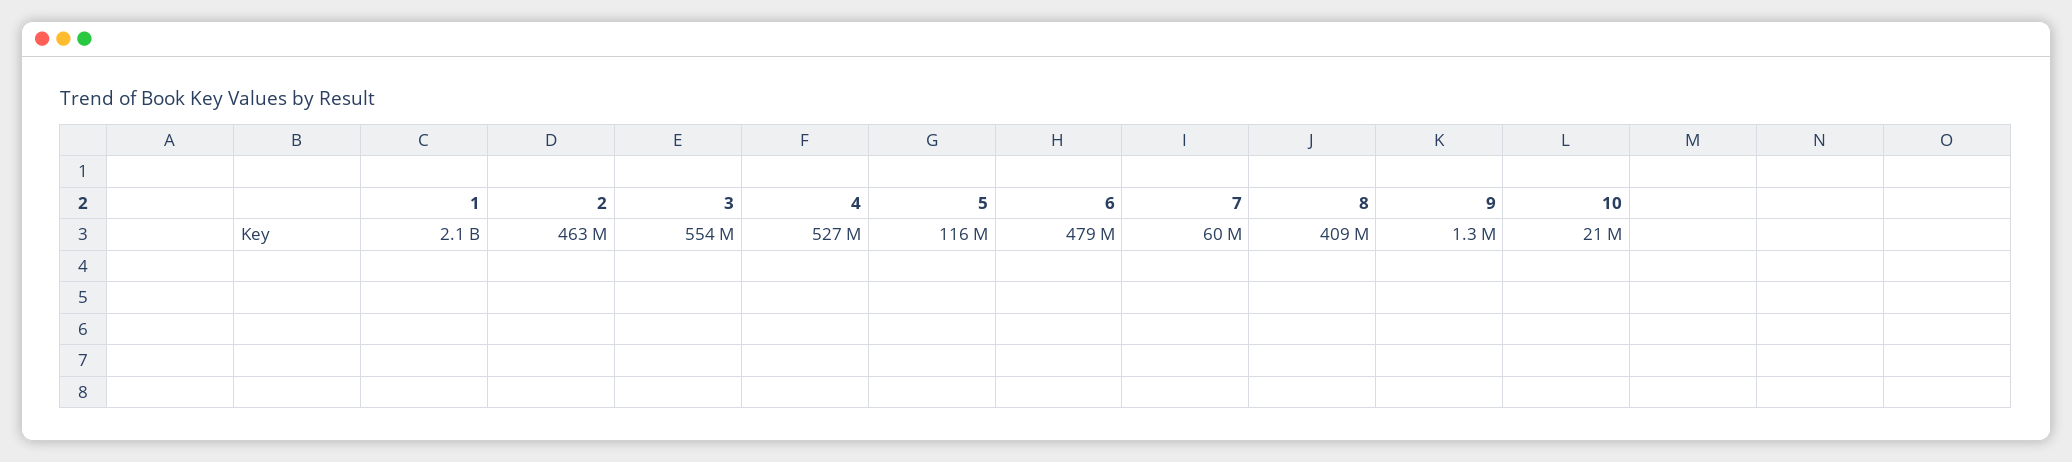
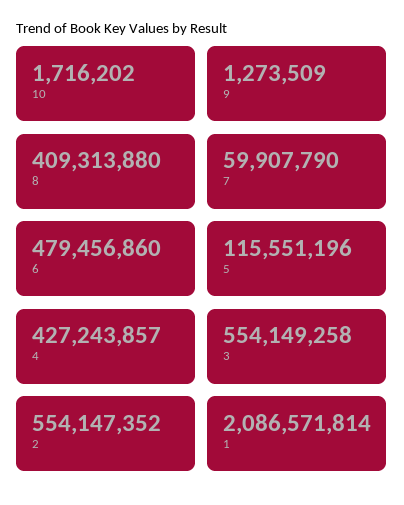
2: 463000000 -> 554147352
4: 527000000 -> 427243857
10: 21000000 -> 1716202

